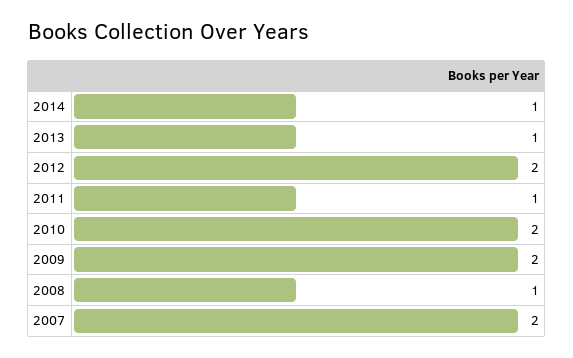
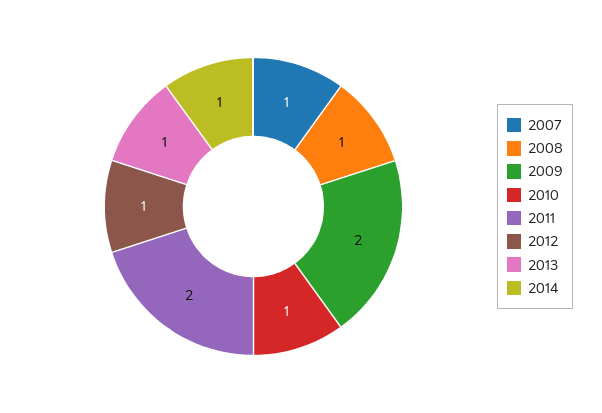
2012: 2 -> 1
2011: 1 -> 2
2010: 2 -> 1
2007: 2 -> 1

